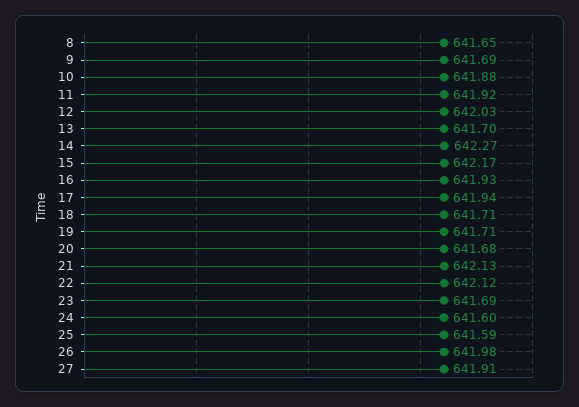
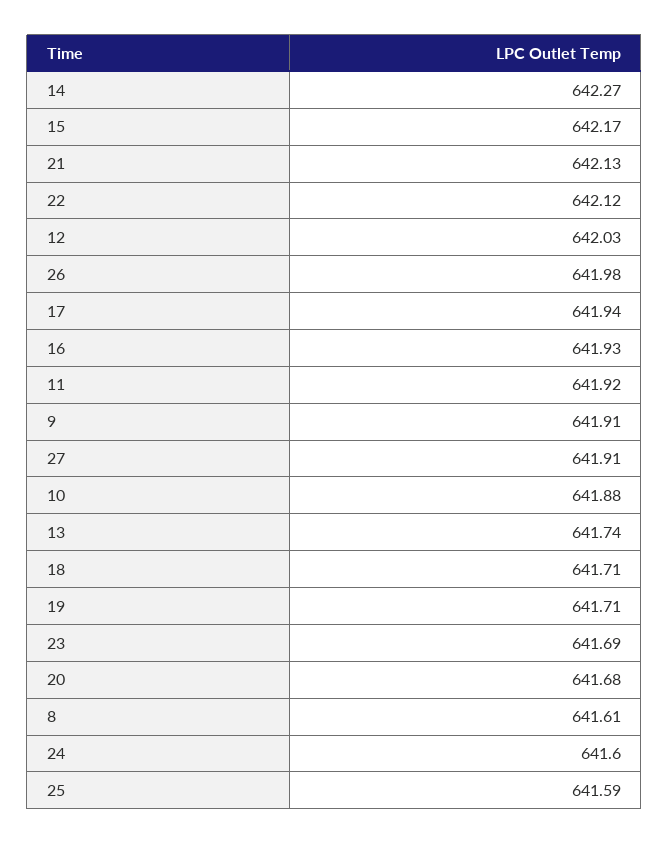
8: 641.65 -> 641.61
9: 641.69 -> 641.91
13: 641.7 -> 641.74

